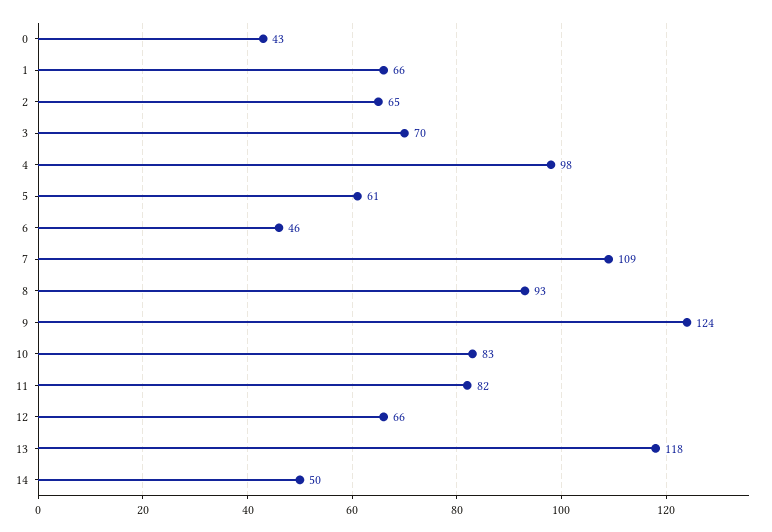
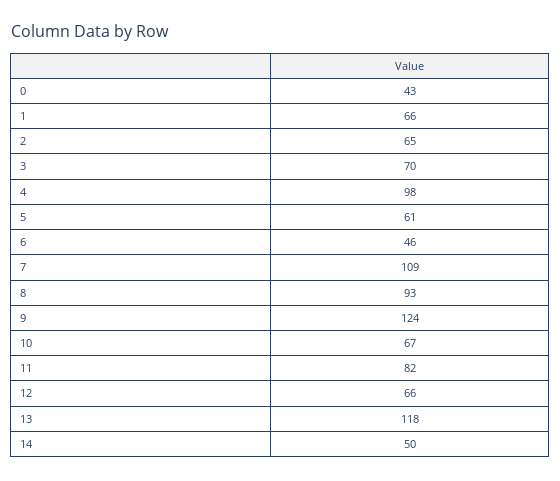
10: 83 -> 67

